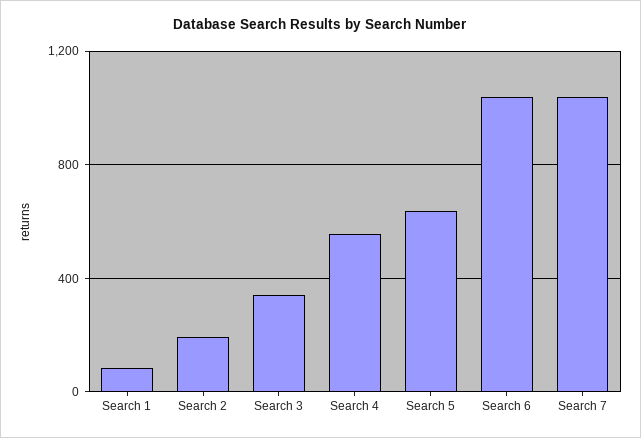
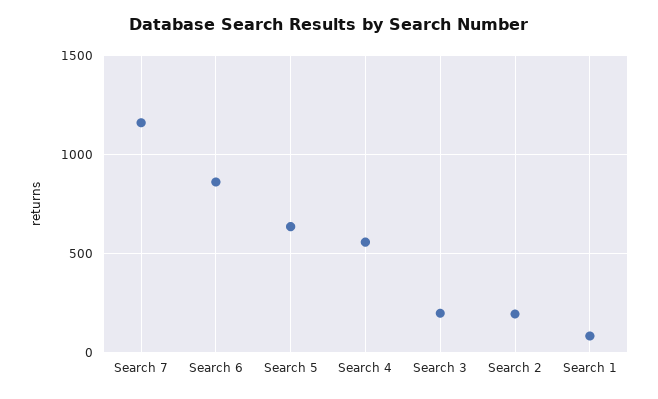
Search 3: 350 -> 200
Search 6: 1050 -> 850
Search 7: 1050 -> 1150

